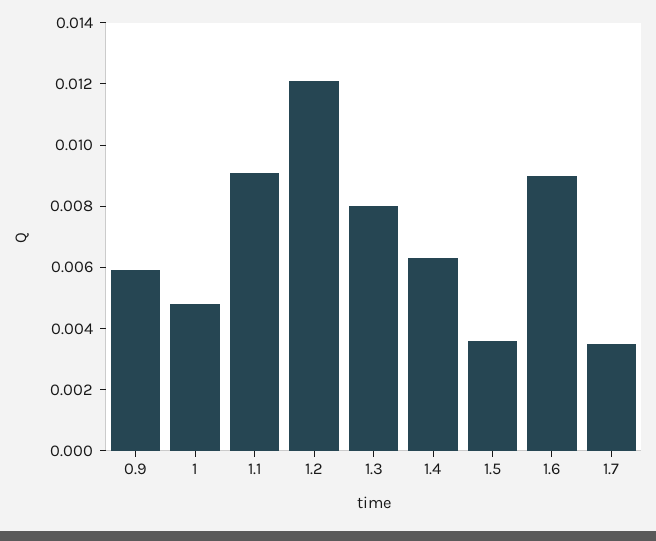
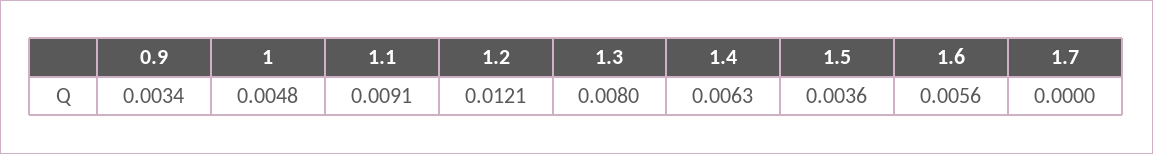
0.9: 0.006 -> 0.0034
1.6: 0.009 -> 0.0056
1.7: 0.0035 -> 0

